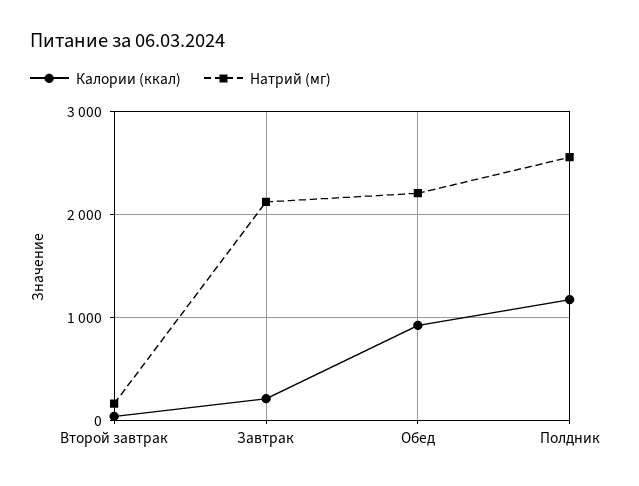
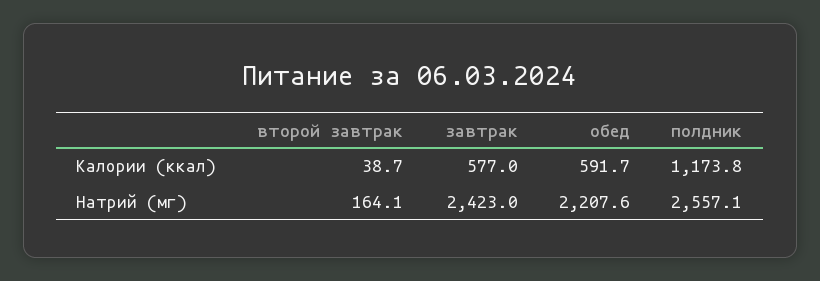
Калории (ккал), Завтрак: 200 -> 577
Натрий (мг), Завтрак: 2100 -> 2423
Калории (ккал), Обед: 900 -> 591.7

